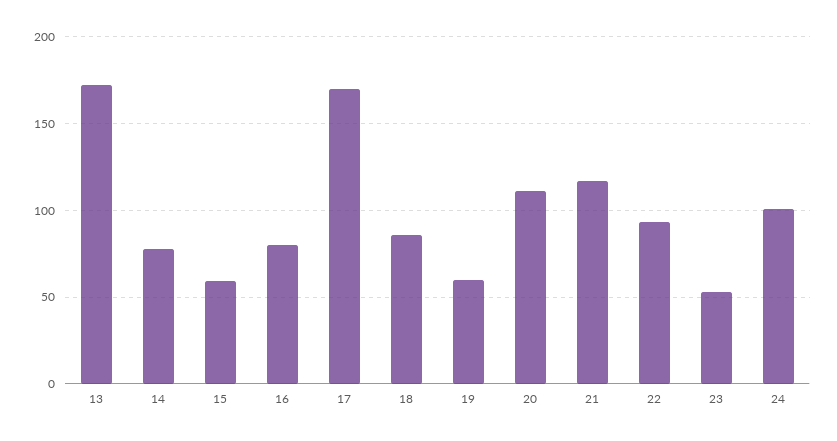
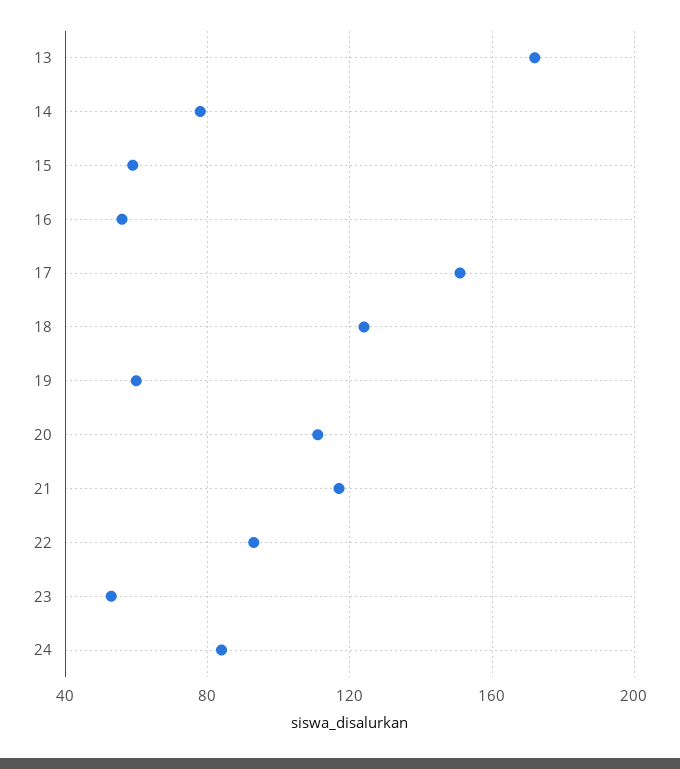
16: 80 -> 55
17: 170 -> 150
18: 85 -> 125
24: 100 -> 85

